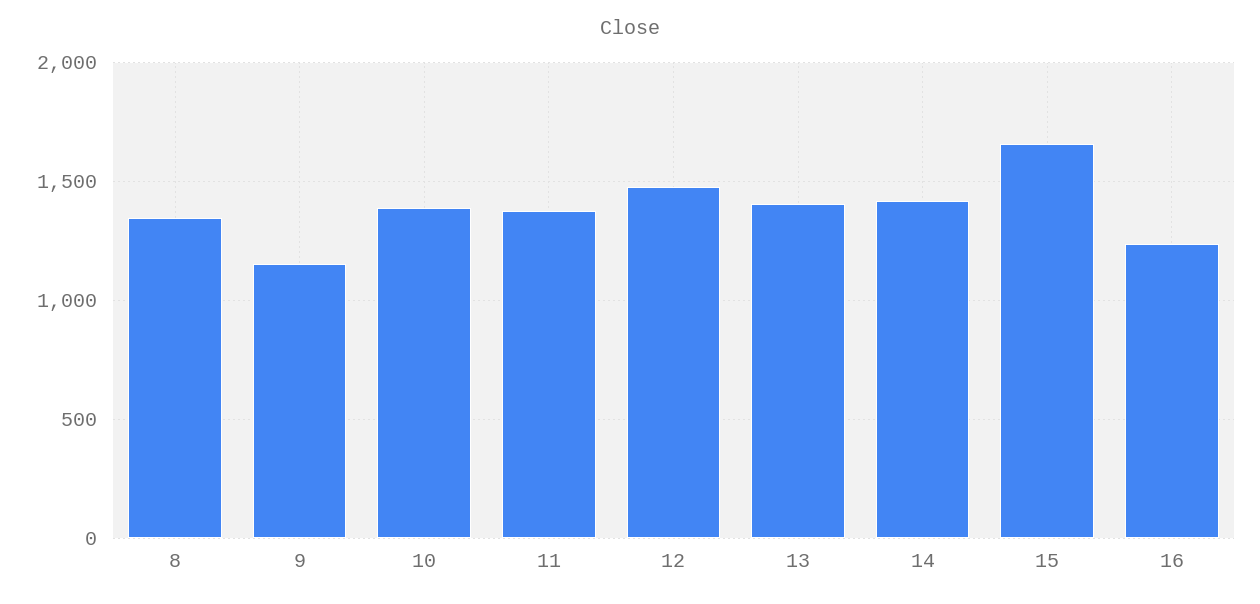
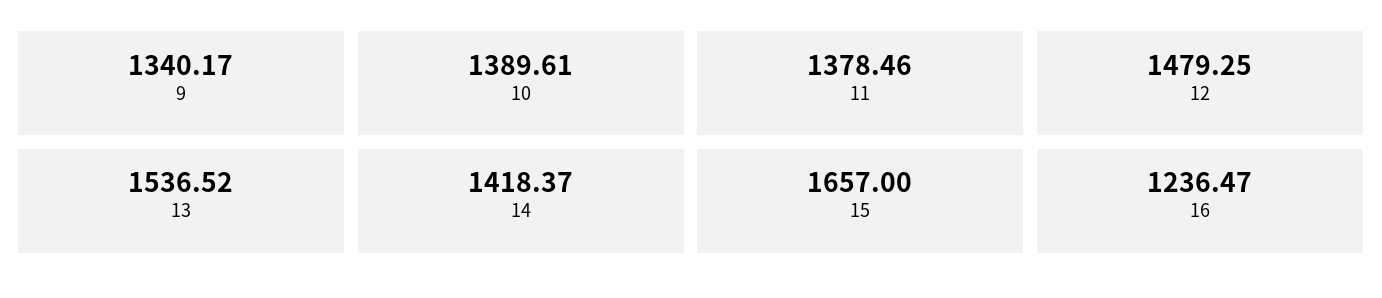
8: 1350 -> none
9: 1150 -> 1340.17
13: 1400 -> 1536.52

